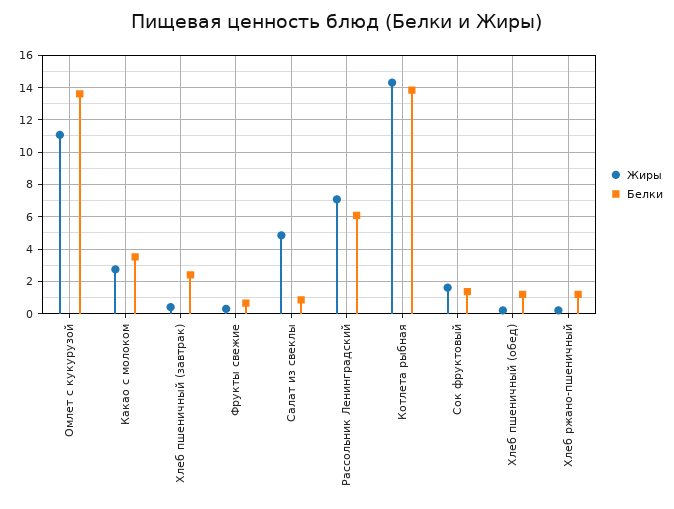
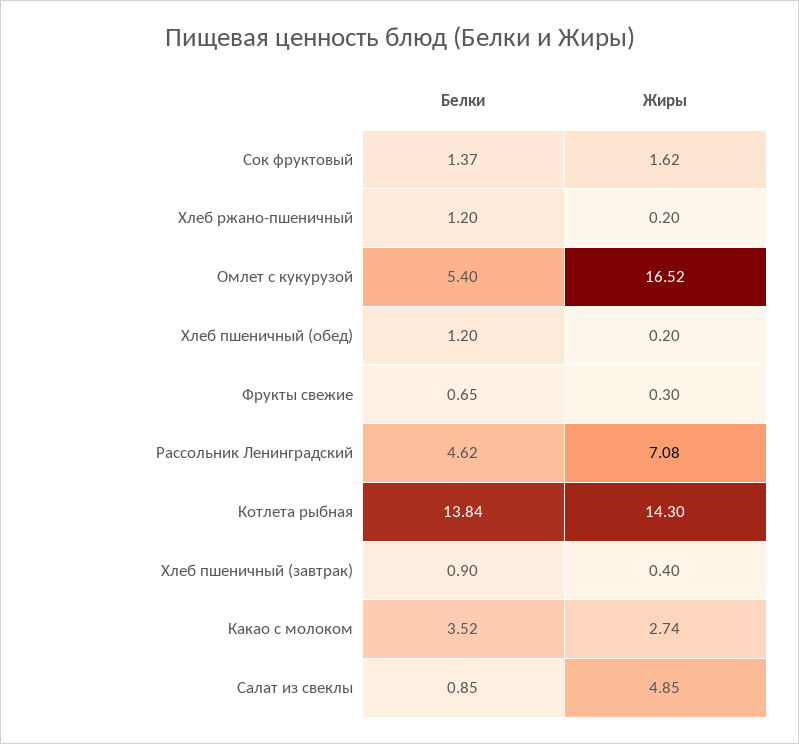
Жиры, Омлет с кукурузой: 11 -> 16.52
Белки, Омлет с кукурузой: 13.5 -> 5.4
Белки, Хлеб пшеничный (завтрак): 2.5 -> 0.9
Белки, Рассольник Ленинградский: 6 -> 4.62

